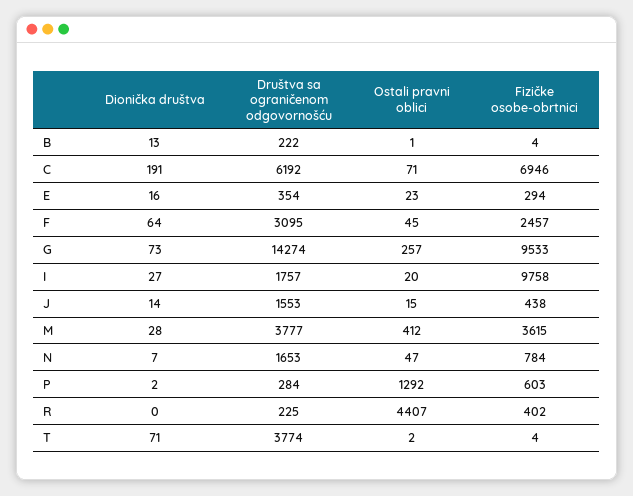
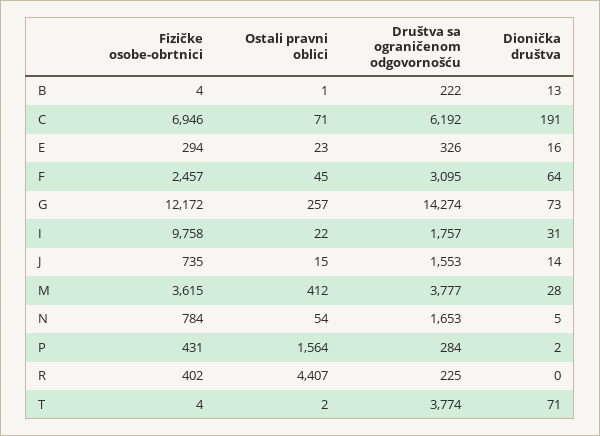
Društva sa ograničenom odgovornošću, E: 354 -> 326
Fizičke osobe-obrtnici, G: 9533 -> 12172
Dionička društva, I: 27 -> 31
Ostali pravni oblici, I: 20 -> 22
Fizičke osobe-obrtnici, J: 438 -> 735
Dionička društva, N: 7 -> 5
Ostali pravni oblici, N: 47 -> 54
Ostali pravni oblici, P: 1292 -> 1564
Fizičke osobe-obrtnici, P: 603 -> 431

